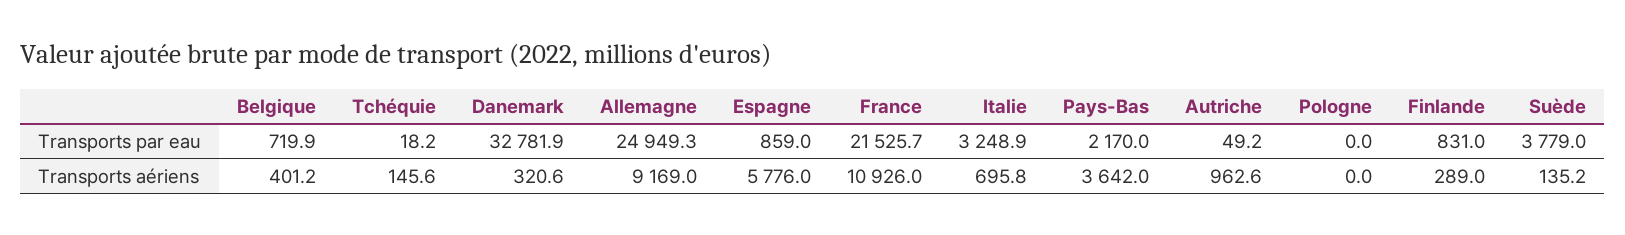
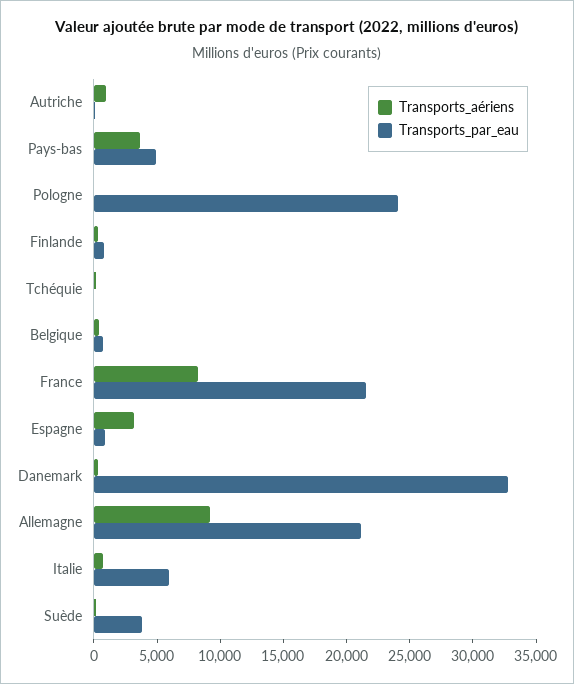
Transports par eau, Allemagne: 24949.3 -> 21000
Transports par eau, Italie: 3248.9 -> 6000
Transports par eau, Pays-Bas: 2170 -> 5000
Transports par eau, Pologne: 0 -> 24000
Transports aériens, Espagne: 5776 -> 3000
Transports aériens, France: 10926 -> 8000

